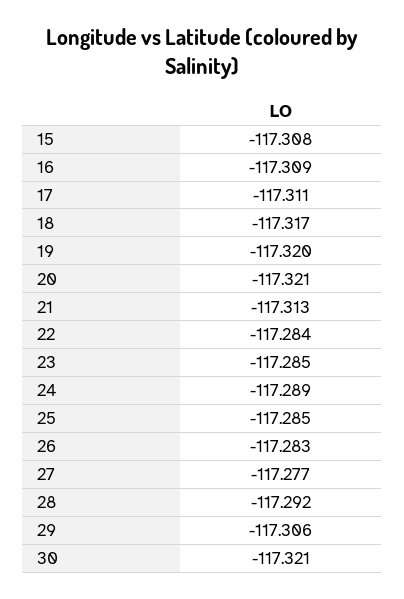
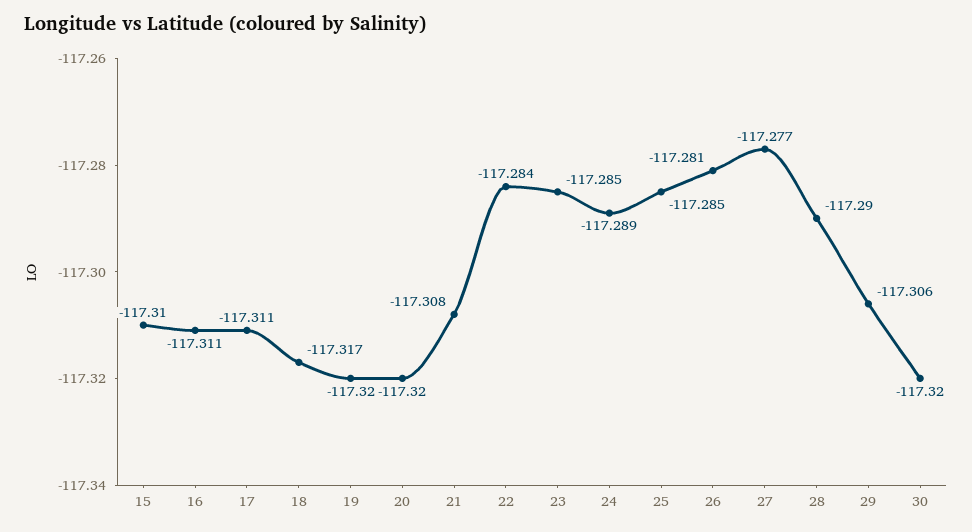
15: -117.308 -> -117.31
16: -117.309 -> -117.311
20: -117.321 -> -117.32
21: -117.313 -> -117.308
26: -117.283 -> -117.281
28: -117.292 -> -117.29
30: -117.321 -> -117.32

